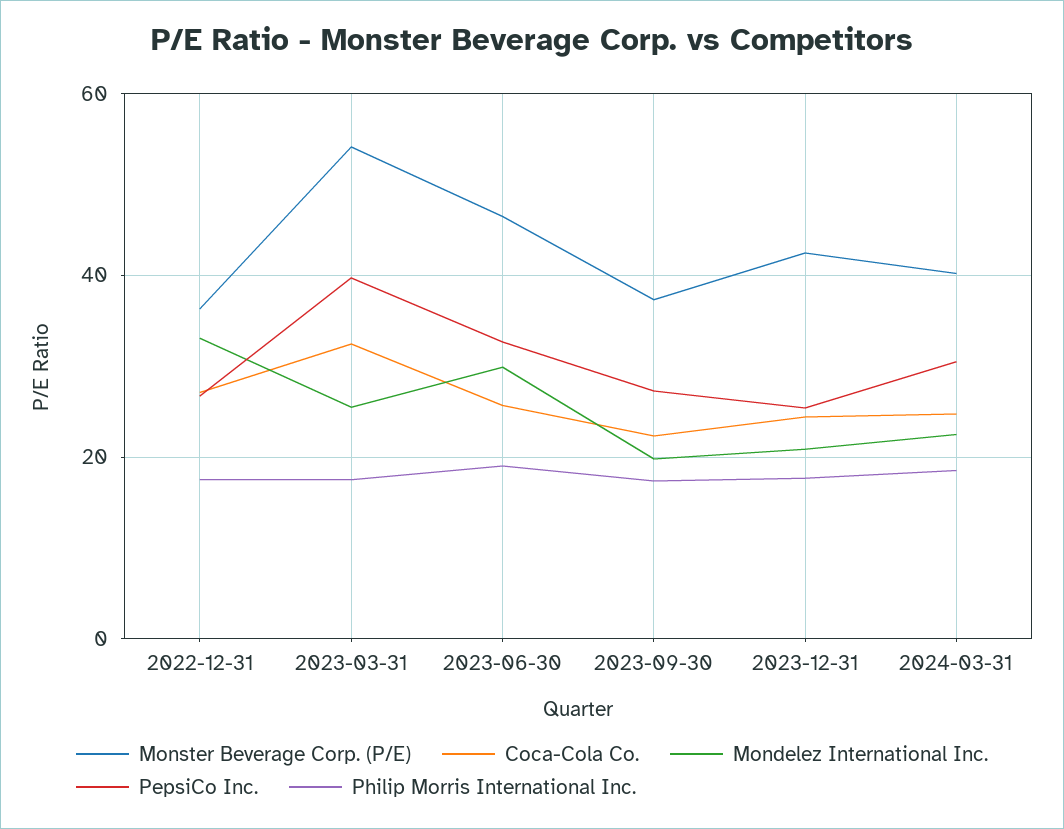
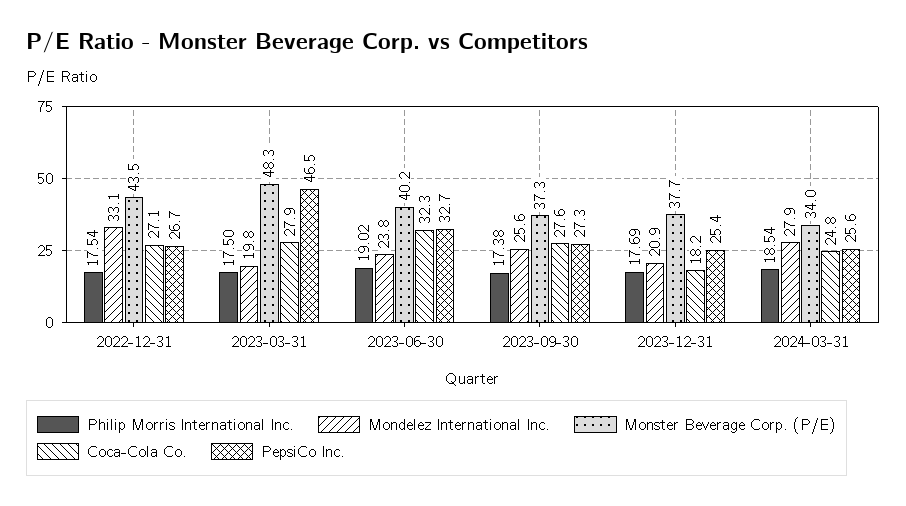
Monster Beverage Corp. (P/E), 2022-12-31: 36 -> 43.5
Monster Beverage Corp. (P/E), 2023-03-31: 54 -> 48.3
Coca-Cola Co., 2023-03-31: 32 -> 27.9
Mondelez International Inc., 2023-03-31: 26 -> 19.8
PepsiCo Inc., 2023-03-31: 40 -> 46.5
Monster Beverage Corp. (P/E), 2023-06-30: 46 -> 40.2
Coca-Cola Co., 2023-06-30: 26 -> 32.3
Mondelez International Inc., 2023-06-30: 30 -> 23.8
Coca-Cola Co., 2023-09-30: 22 -> 27.6
Mondelez International Inc., 2023-09-30: 20 -> 25.6
Monster Beverage Corp. (P/E), 2023-12-31: 42 -> 37.7
Coca-Cola Co., 2023-12-31: 24 -> 18.2
Monster Beverage Corp. (P/E), 2024-03-31: 40 -> 34
Mondelez International Inc., 2024-03-31: 22 -> 27.9
PepsiCo Inc., 2024-03-31: 30 -> 25.6

